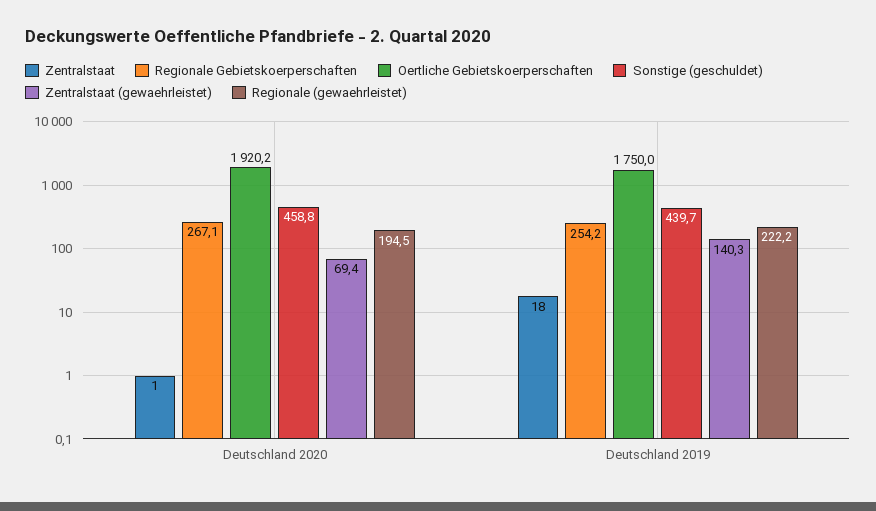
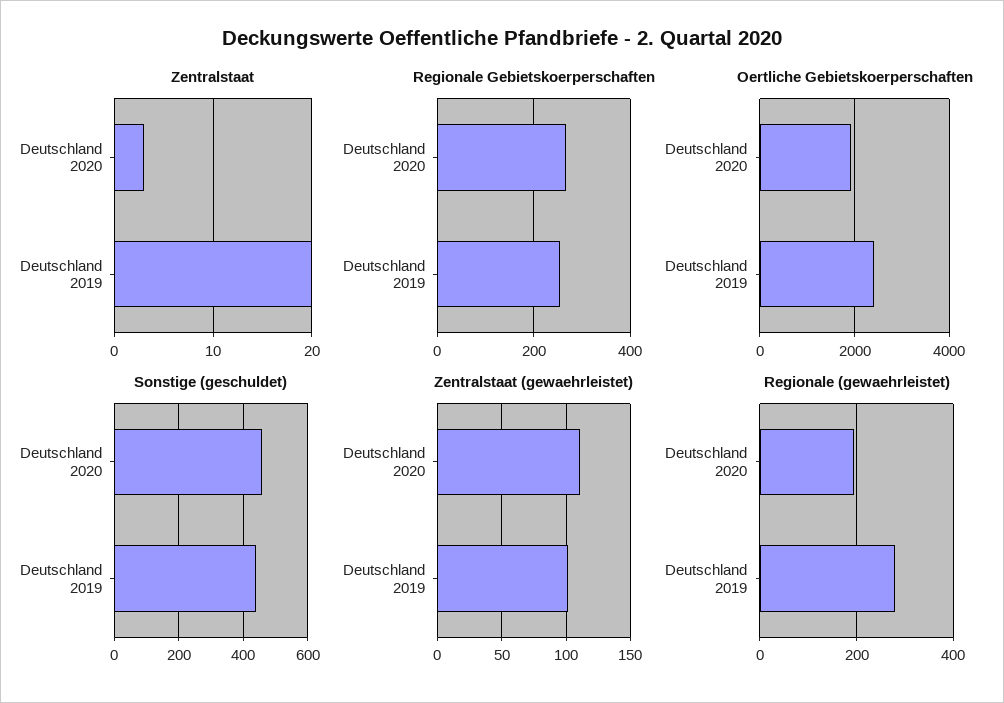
Zentralstaat, Deutschland 2020: 1 -> 3
Zentralstaat (gewaehrleistet), Deutschland 2020: 69.4 -> 110
Zentralstaat, Deutschland 2019: 18 -> 20
Oertliche Gebietskoerperschaften, Deutschland 2019: 1750 -> 2400
Zentralstaat (gewaehrleistet), Deutschland 2019: 140.3 -> 100
Regionale (gewaehrleistet), Deutschland 2019: 222.2 -> 280

